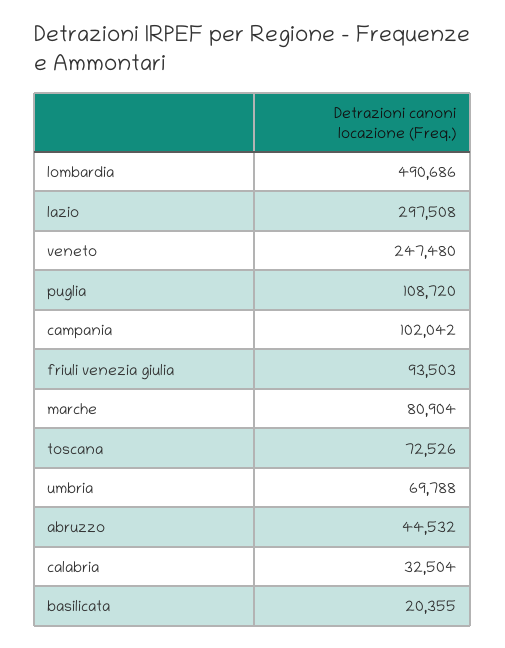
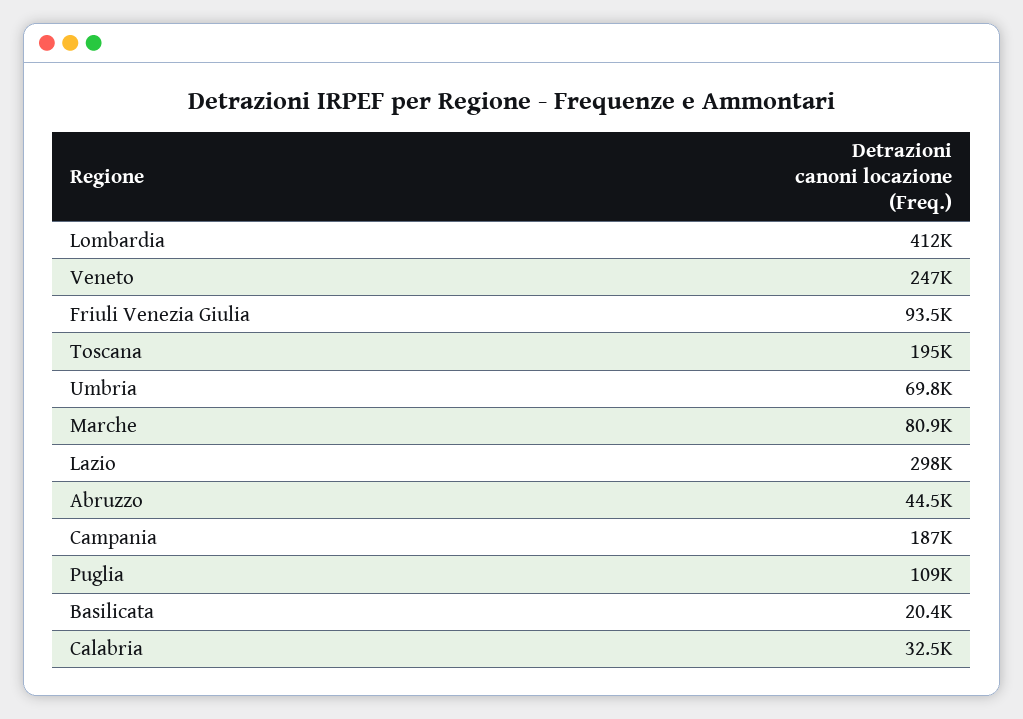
lombardia: 490686 -> 412000
campania: 102042 -> 187000
toscana: 72526 -> 195000

